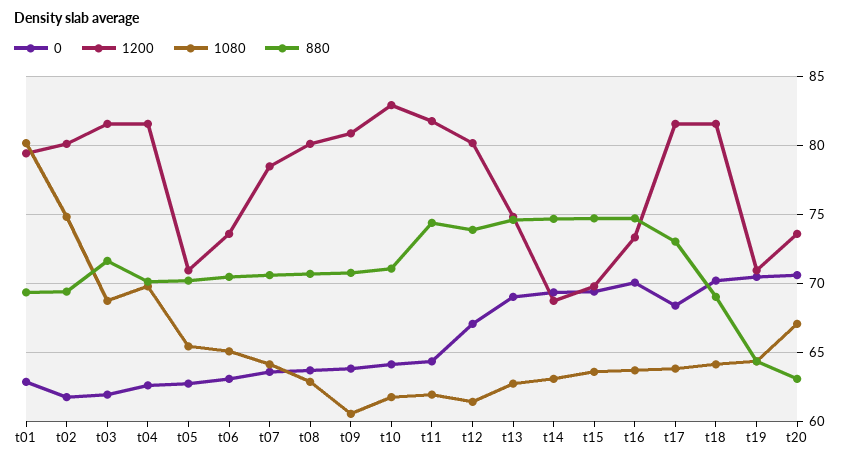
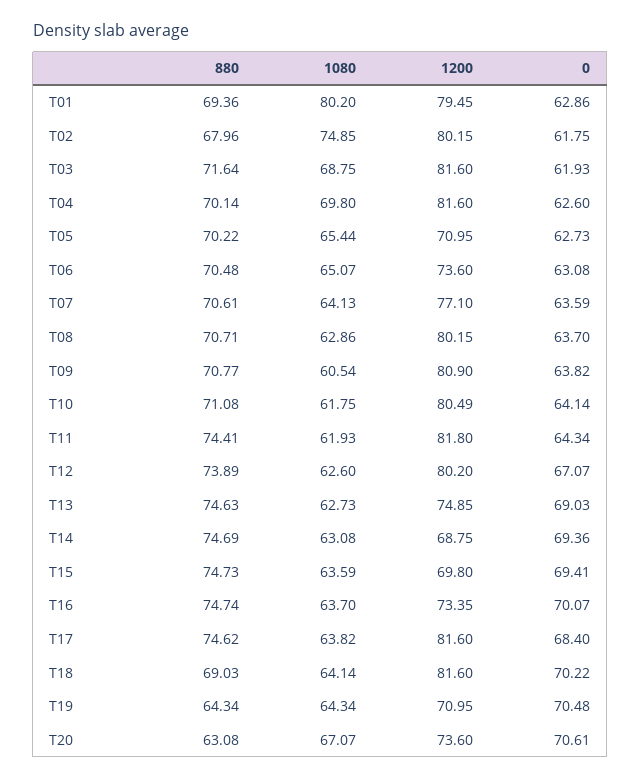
880, t02: 69.5 -> 67.96
1200, t07: 78.5 -> 77.1
1200, t10: 83 -> 80.49
1080, t12: 61.5 -> 62.6
880, t17: 73 -> 74.62

